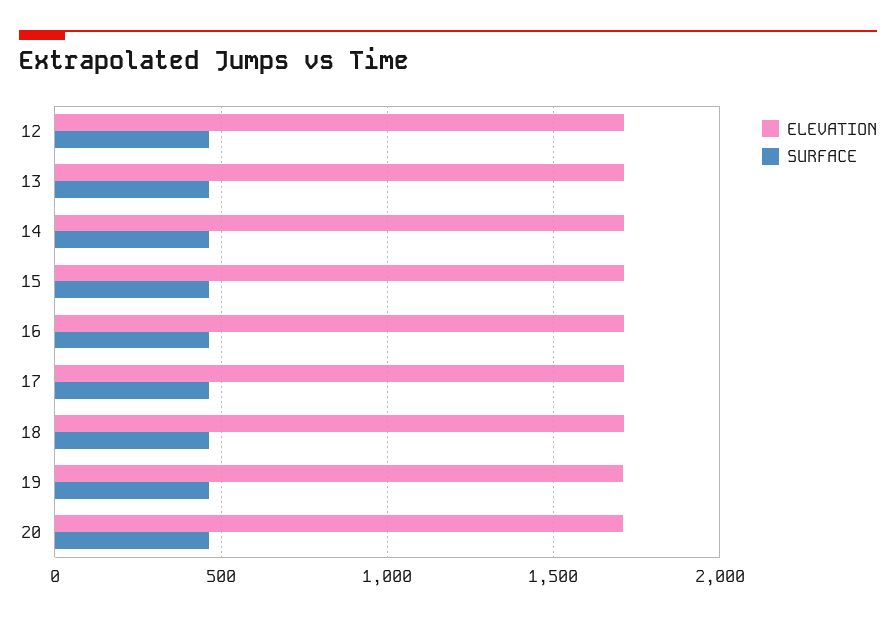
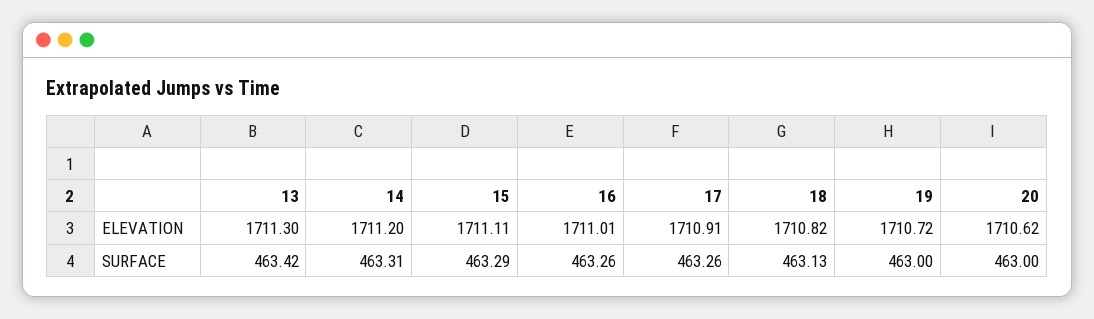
ELEVATION, 12: 1700 -> none
SURFACE, 12: 450 -> none

